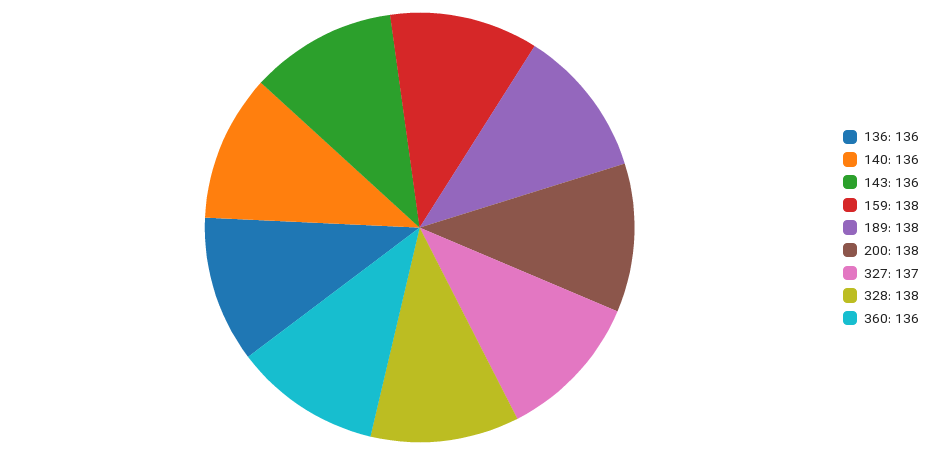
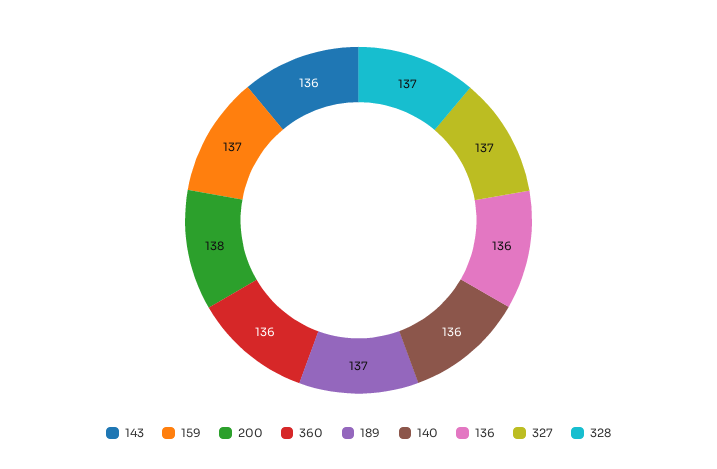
159: 138 -> 137
189: 138 -> 137
328: 138 -> 137

